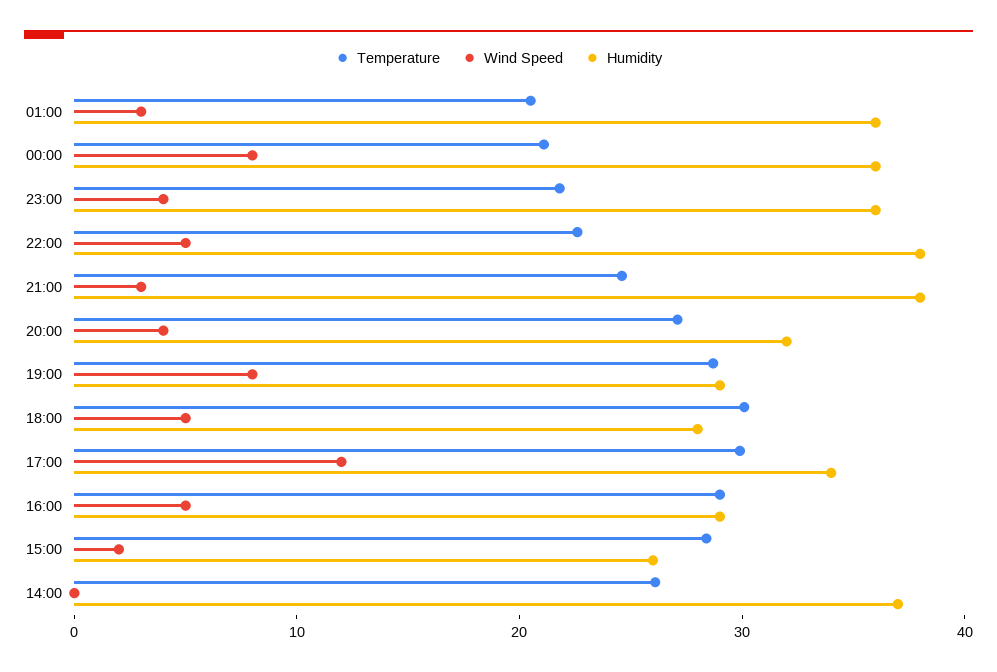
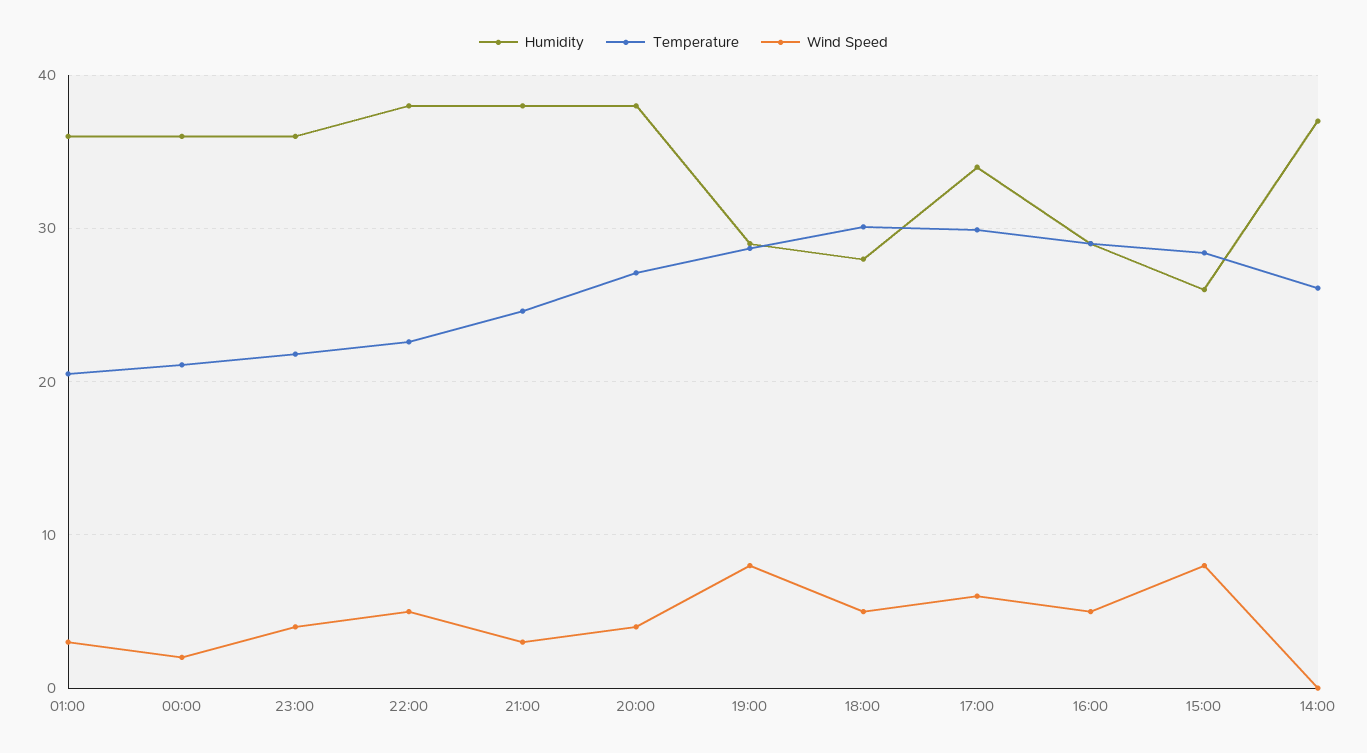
Wind Speed, 00:00: 8 -> 2
Humidity, 20:00: 32 -> 38
Wind Speed, 17:00: 12 -> 6
Wind Speed, 15:00: 2 -> 8

